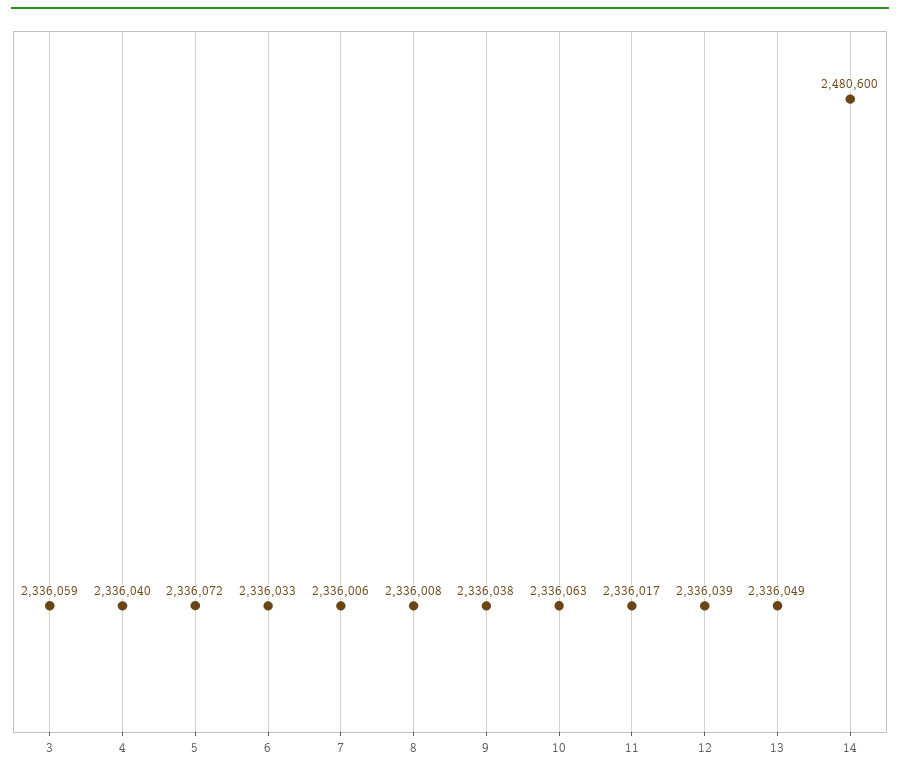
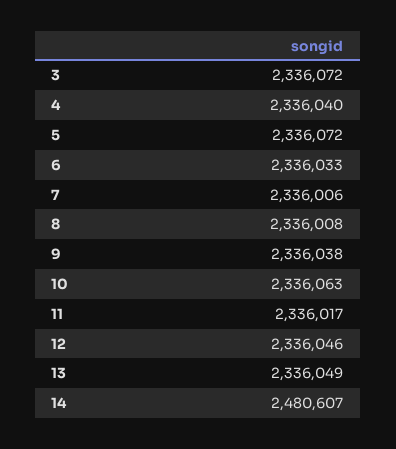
3: 2336059 -> 2336072
12: 2336039 -> 2336046
14: 2480600 -> 2480607

